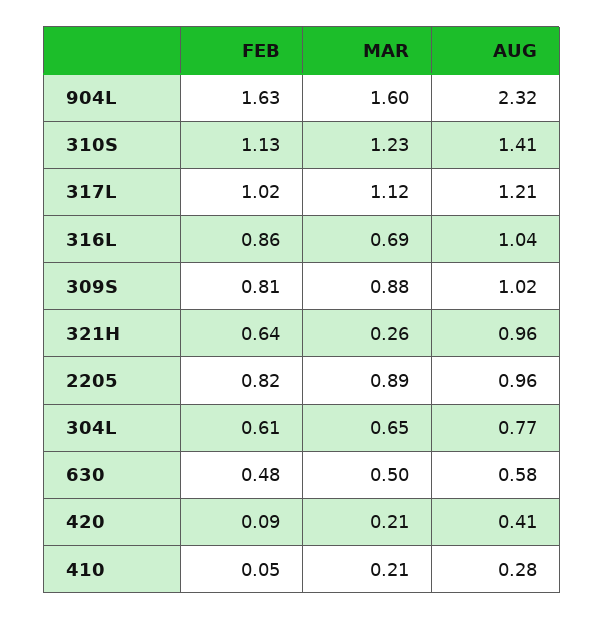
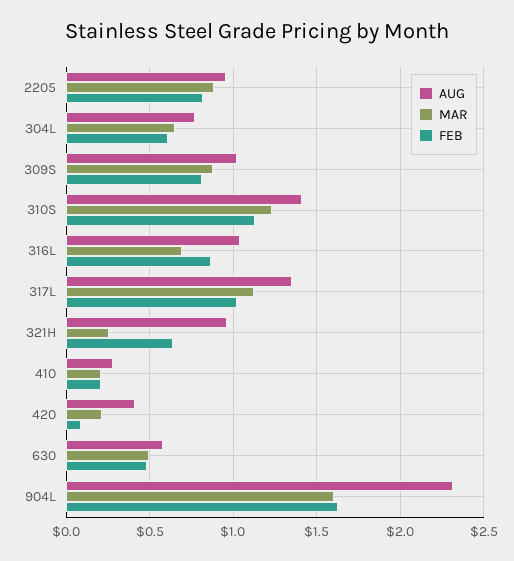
AUG, 317L: 1.21 -> 1.35
FEB, 410: 0.05 -> 0.2

